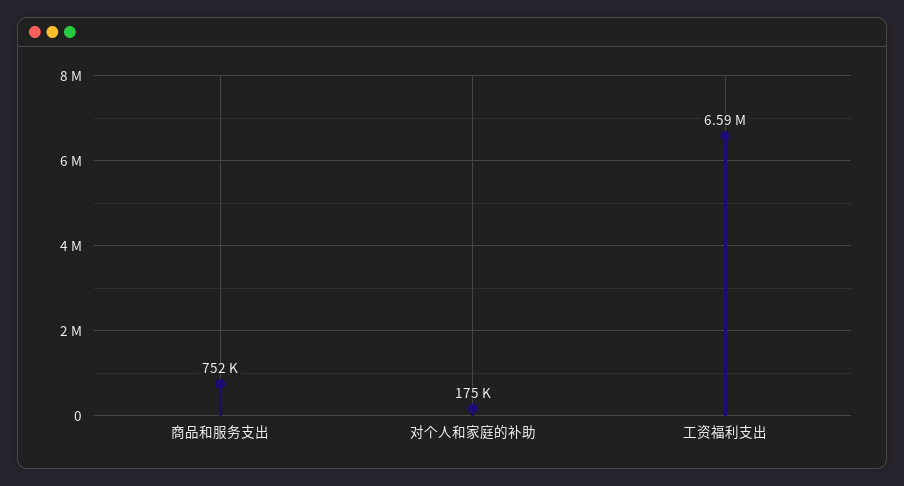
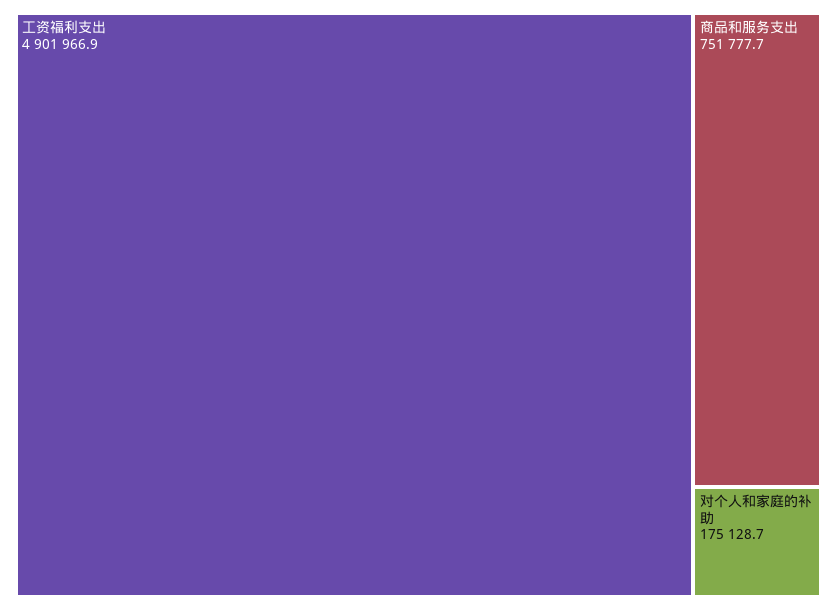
工资福利支出: 6590000 -> 4901966.9

